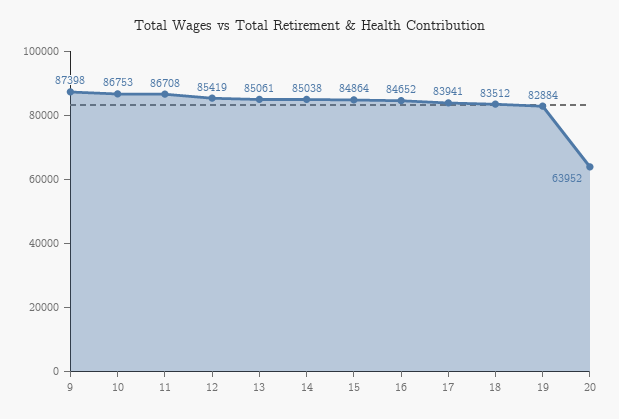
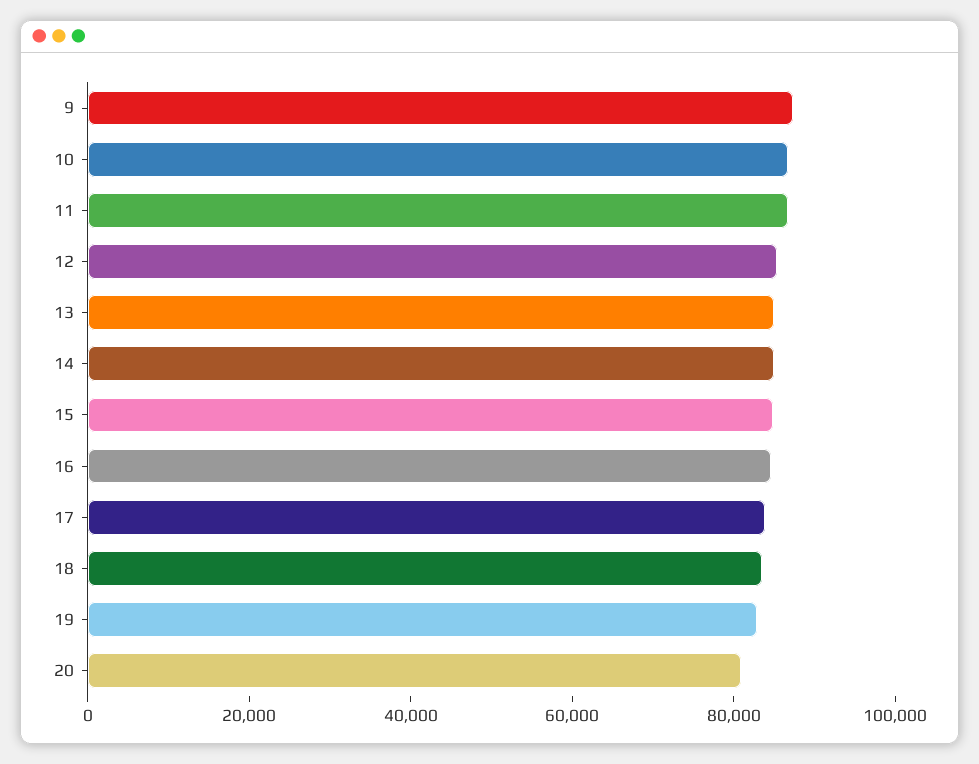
20: 63952 -> 80000

